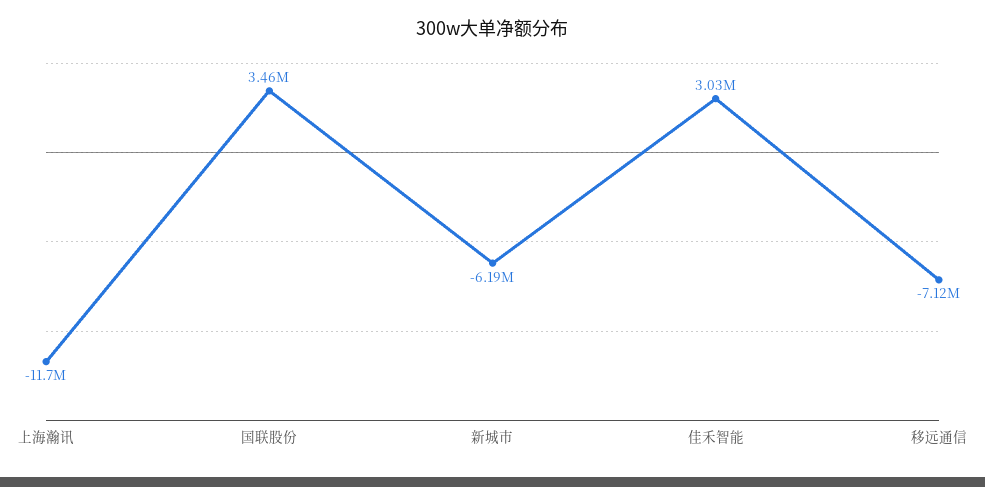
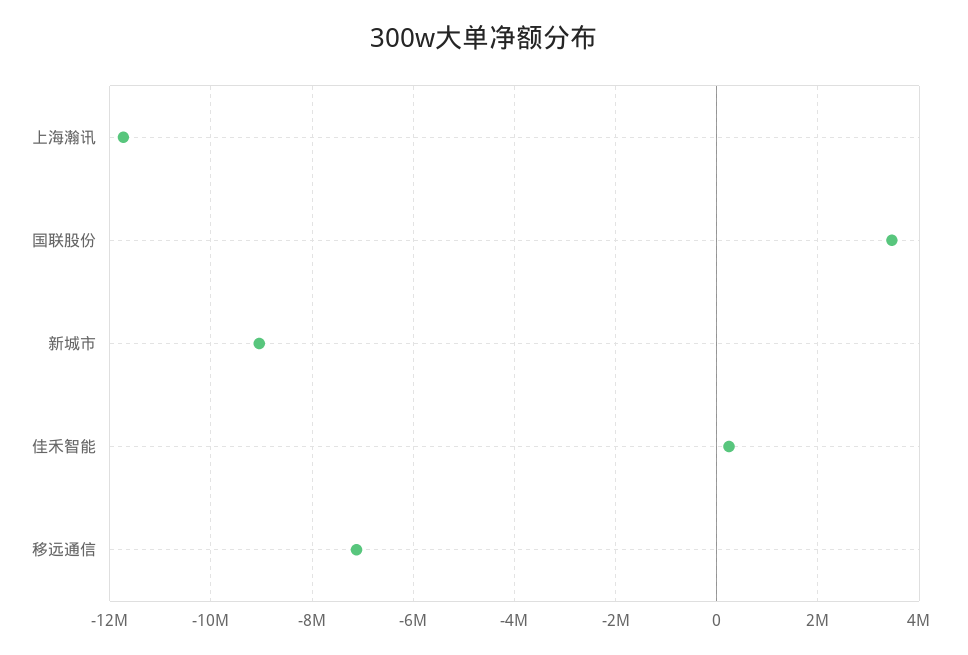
新城市: -6190000 -> -9000000
佳禾智能: 3030000 -> 200000

